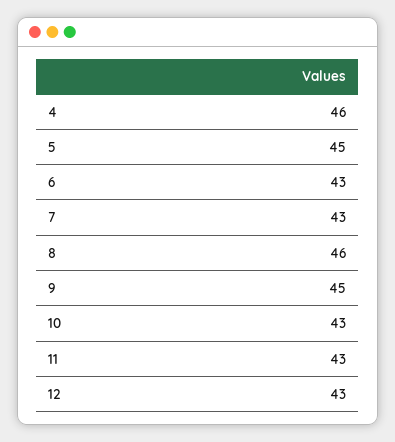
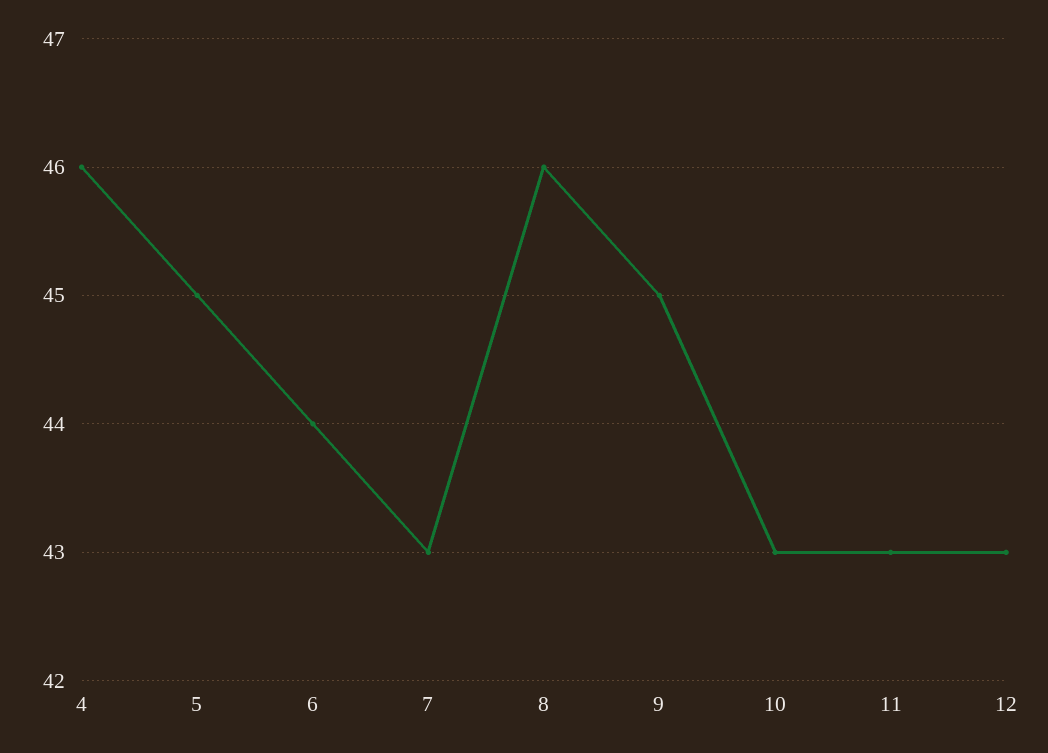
6: 43 -> 44

